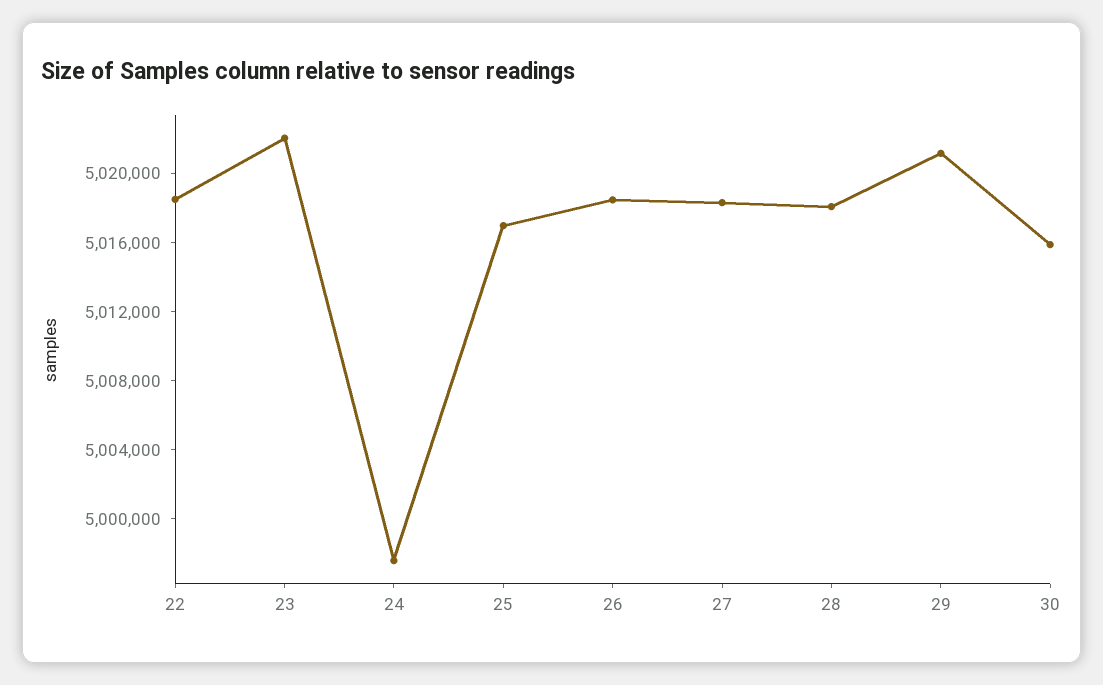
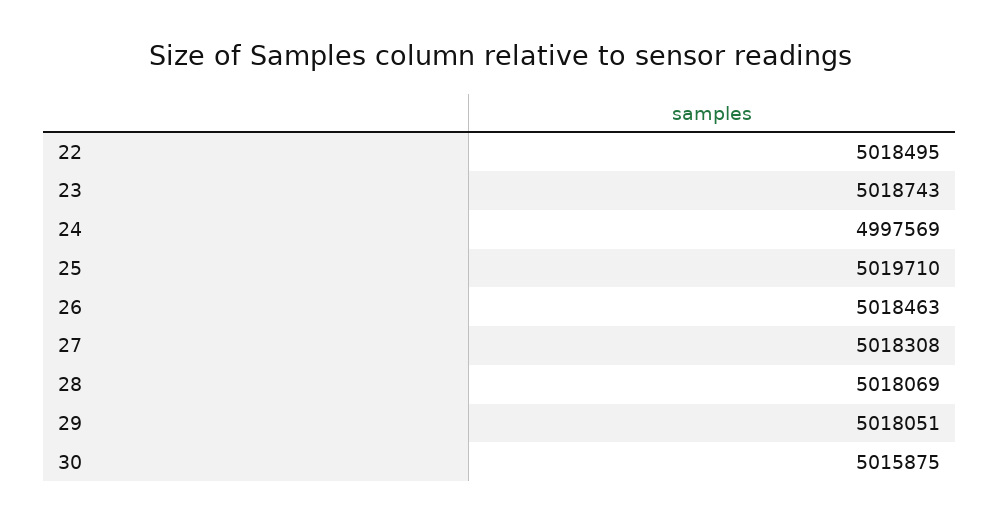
23: 5022000 -> 5018743
25: 5017000 -> 5019710
29: 5021000 -> 5018051

